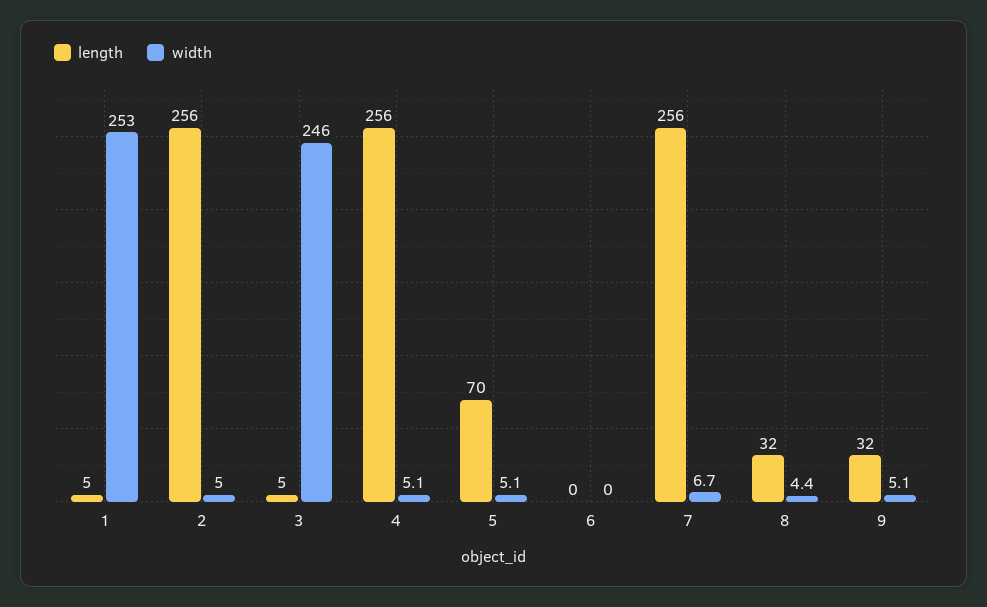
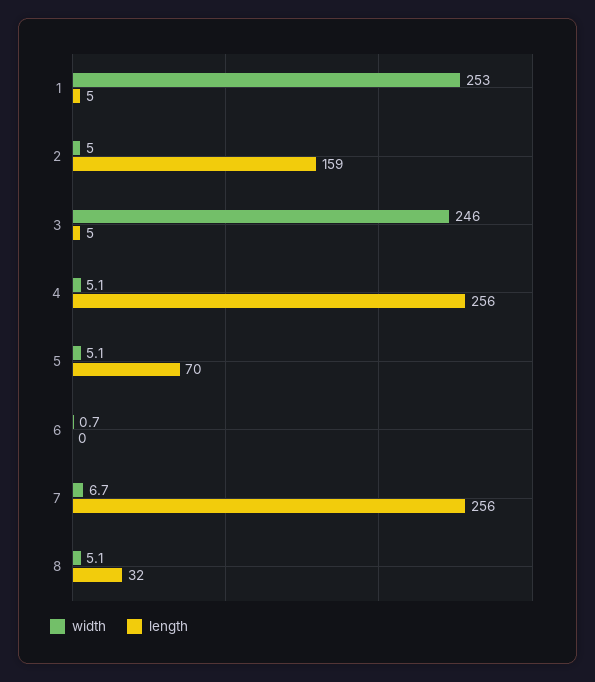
length, 2: 256 -> 159
width, 6: 0 -> 0.7
width, 8: 4.4 -> 5.1
length, 9: 32 -> none
width, 9: 5.1 -> none

